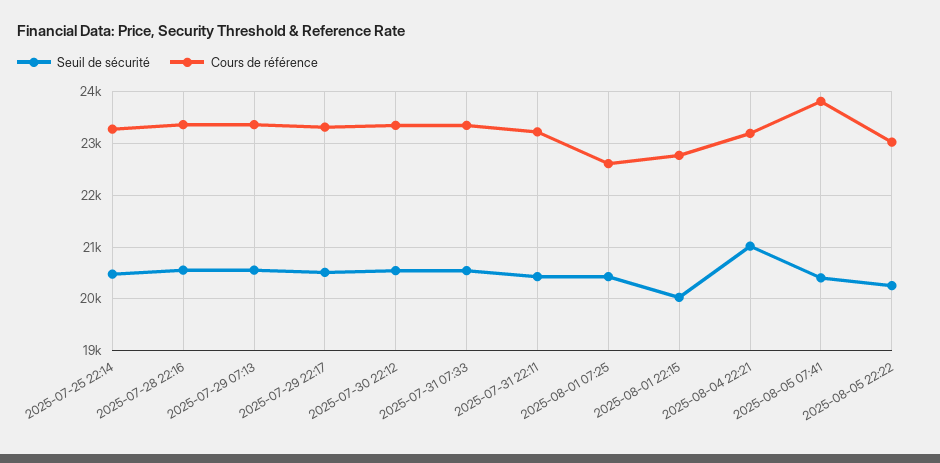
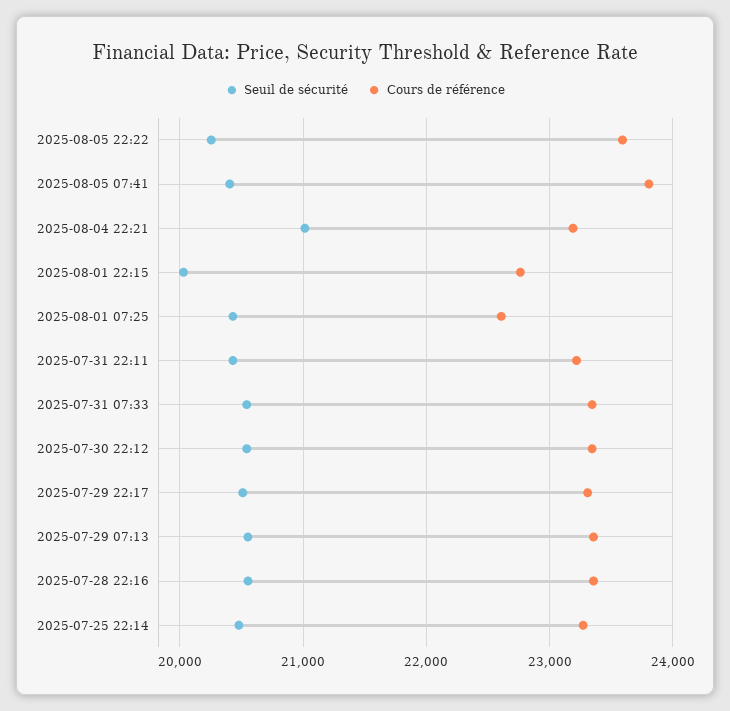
Cours de référence, 2025-08-05 22:22: 23000 -> 23600

